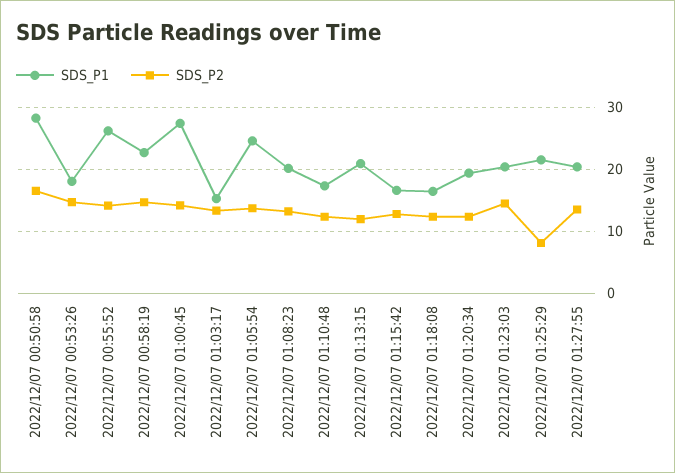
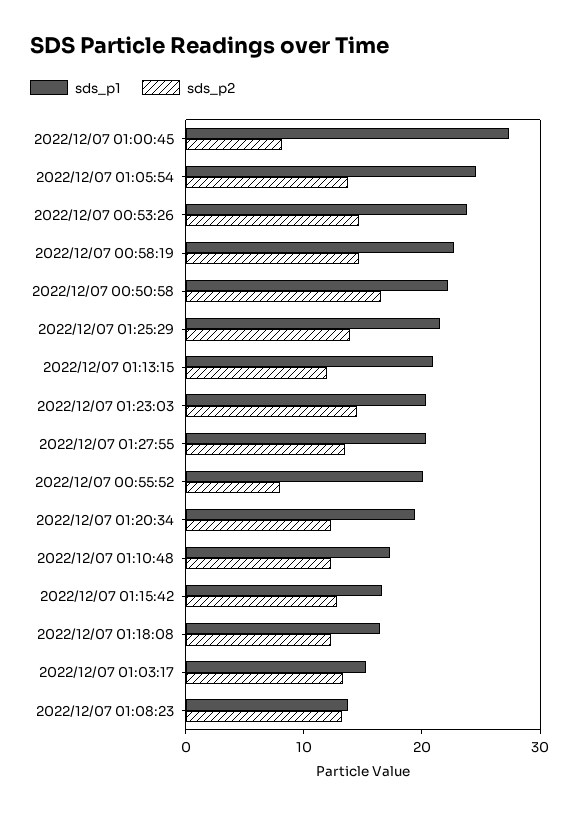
SDS_P1, 2022/12/07 00:50:58: 28 -> 22
SDS_P1, 2022/12/07 00:53:26: 18 -> 24
SDS_P1, 2022/12/07 00:55:52: 26 -> 20
SDS_P2, 2022/12/07 00:55:52: 14 -> 8
SDS_P2, 2022/12/07 01:00:45: 14 -> 8
SDS_P1, 2022/12/07 01:08:23: 20 -> 14
SDS_P2, 2022/12/07 01:25:29: 8 -> 14

